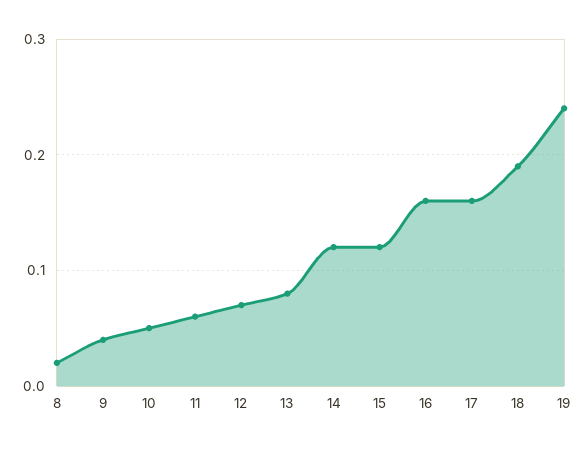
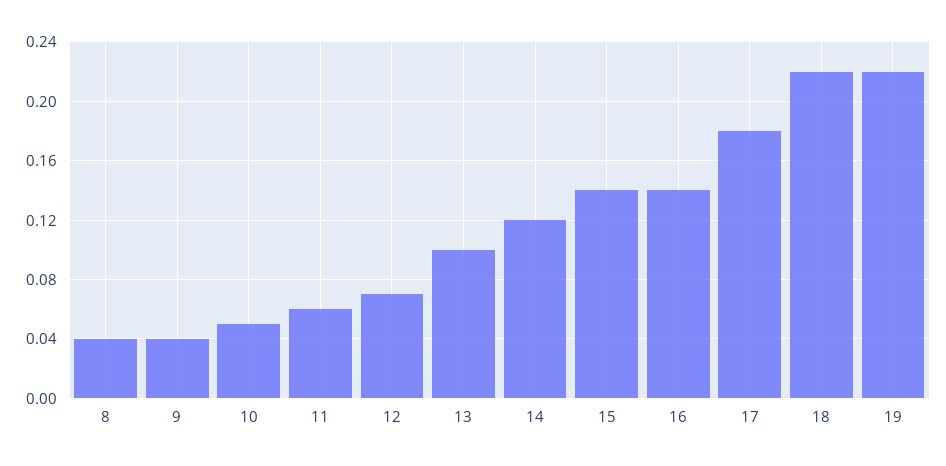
8: 0.02 -> 0.04
13: 0.08 -> 0.1
15: 0.12 -> 0.14
16: 0.16 -> 0.14
17: 0.16 -> 0.18
18: 0.19 -> 0.22
19: 0.24 -> 0.22

